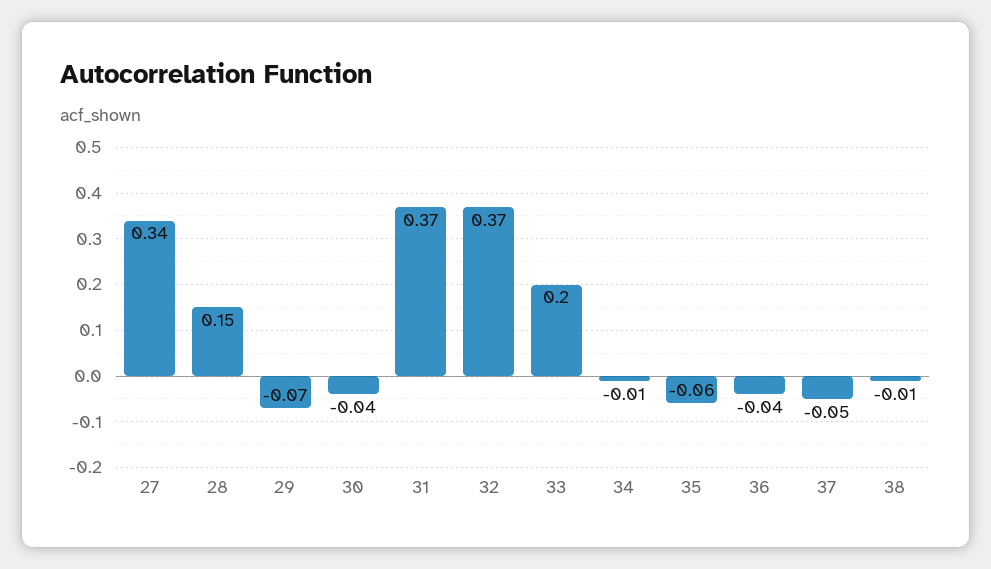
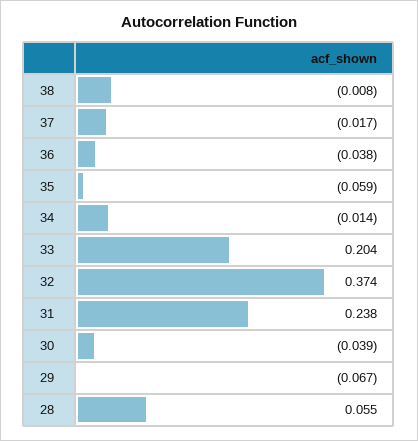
27: 0.34 -> none
28: 0.15 -> 0.055
31: 0.37 -> 0.238
37: -0.05 -> -0.017

